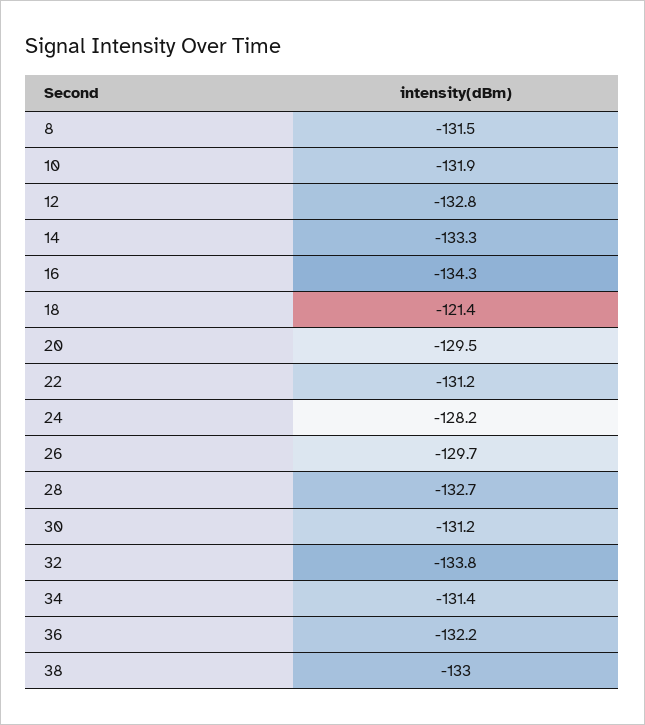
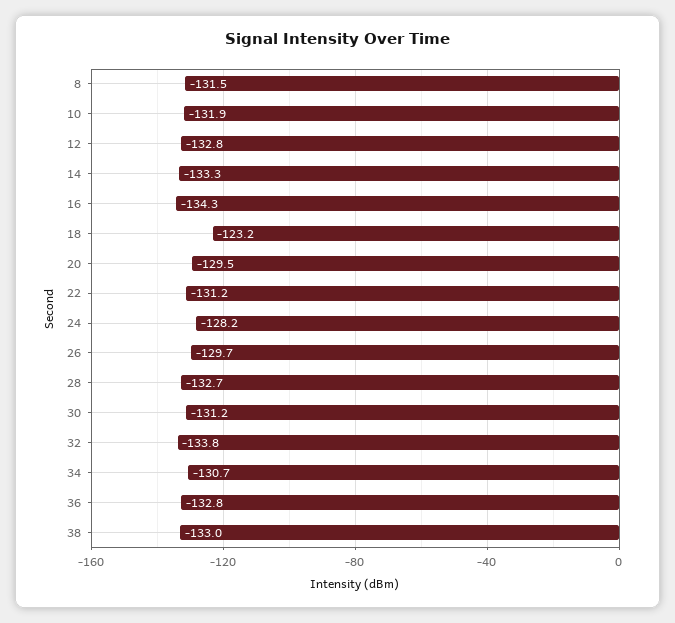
18: -121.4 -> -123.2
34: -131.4 -> -130.7
36: -132.2 -> -132.8

